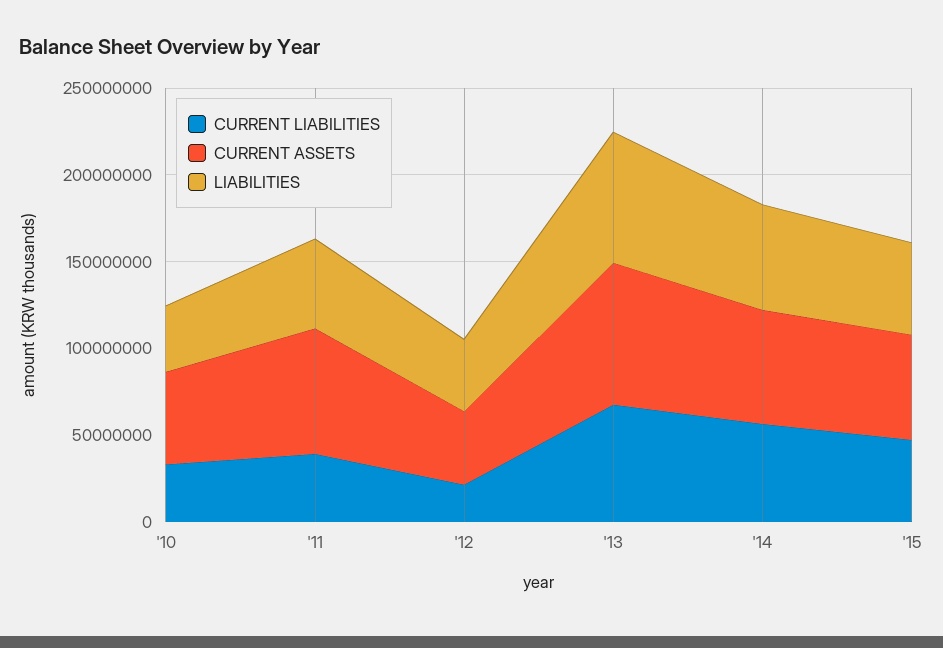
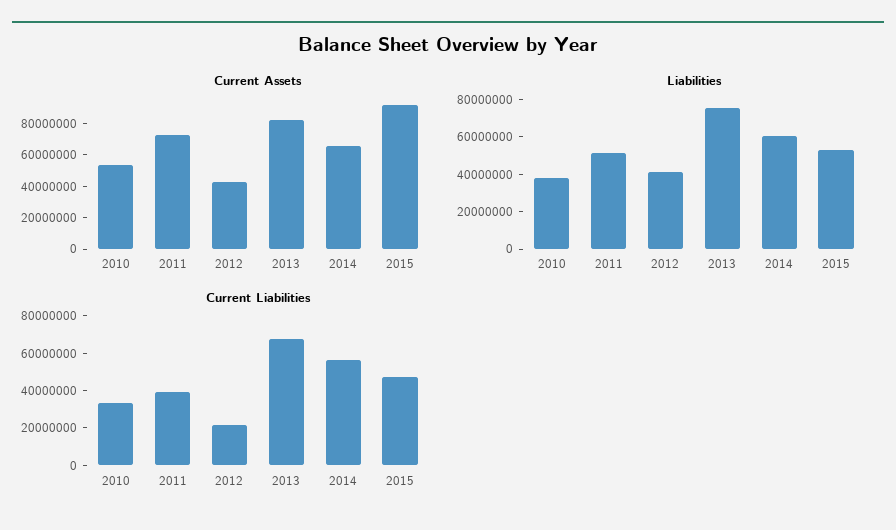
CURRENT ASSETS, '15: 60000000 -> 90000000

